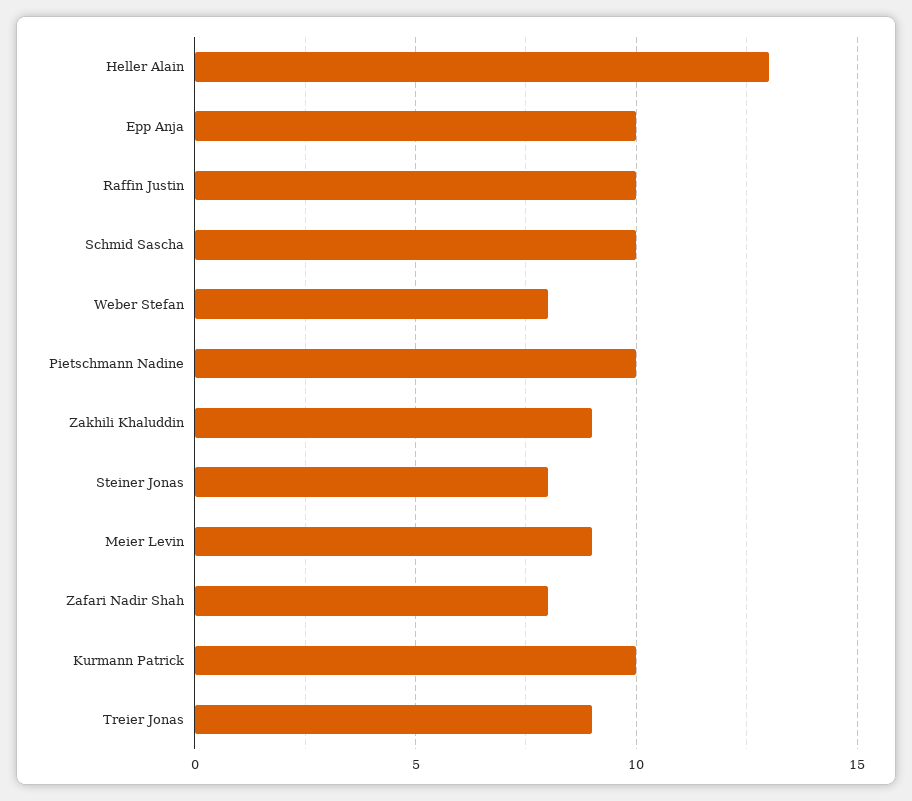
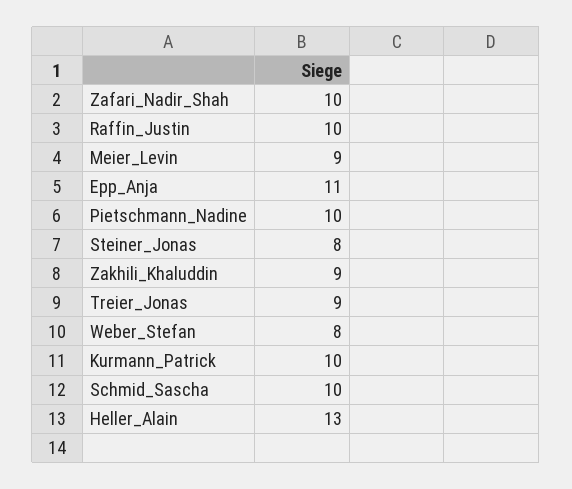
Epp Anja: 10 -> 11
Zafari Nadir Shah: 8 -> 10

